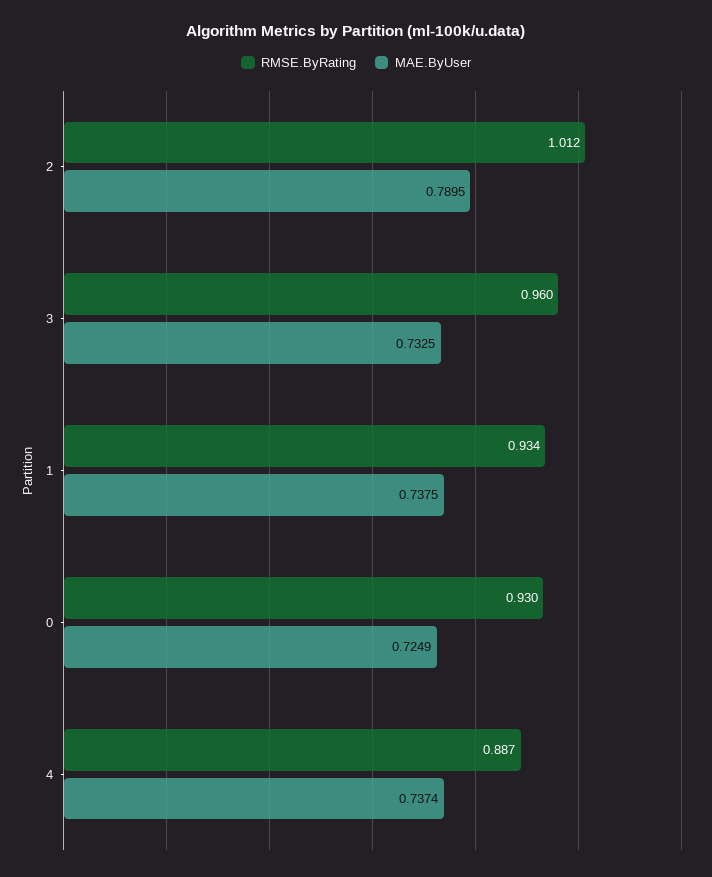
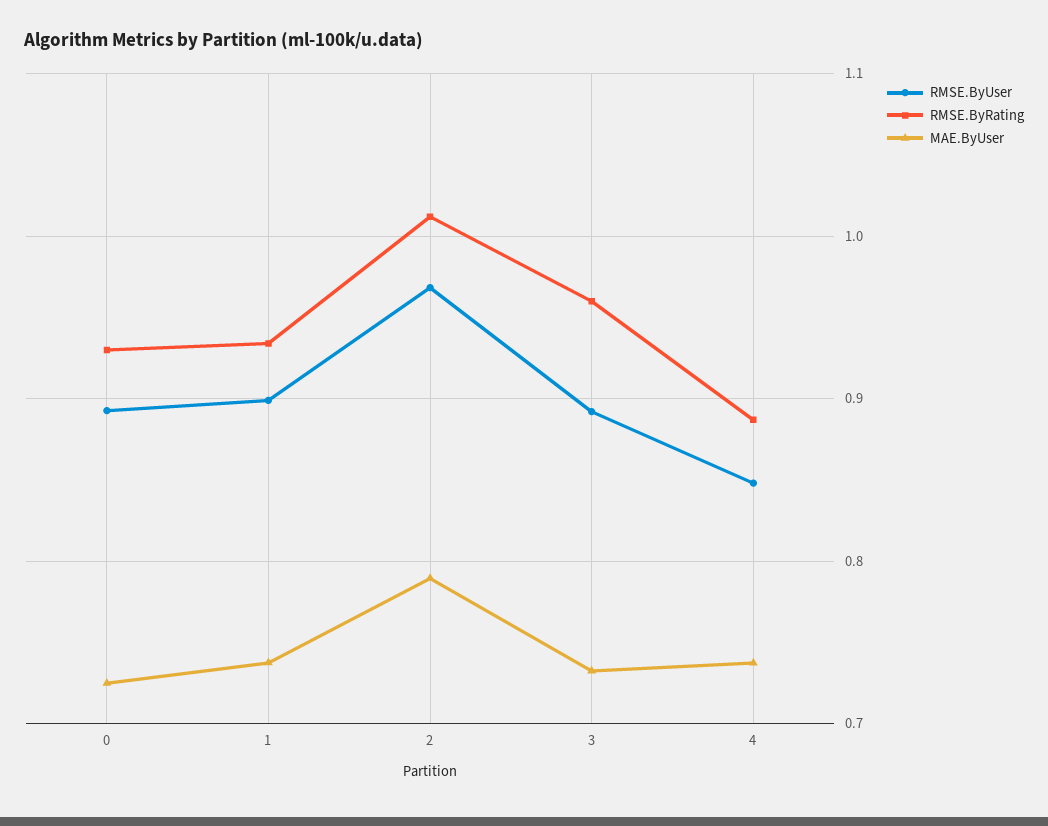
RMSE.ByUser, 0: none -> 0.89
RMSE.ByUser, 1: none -> 0.9
RMSE.ByUser, 2: none -> 0.97
RMSE.ByUser, 3: none -> 0.89
RMSE.ByUser, 4: none -> 0.85

